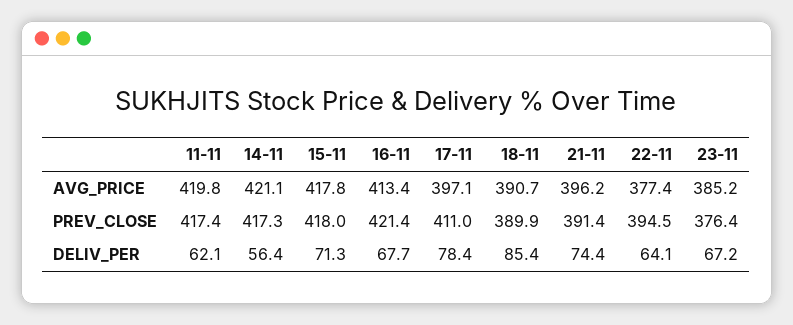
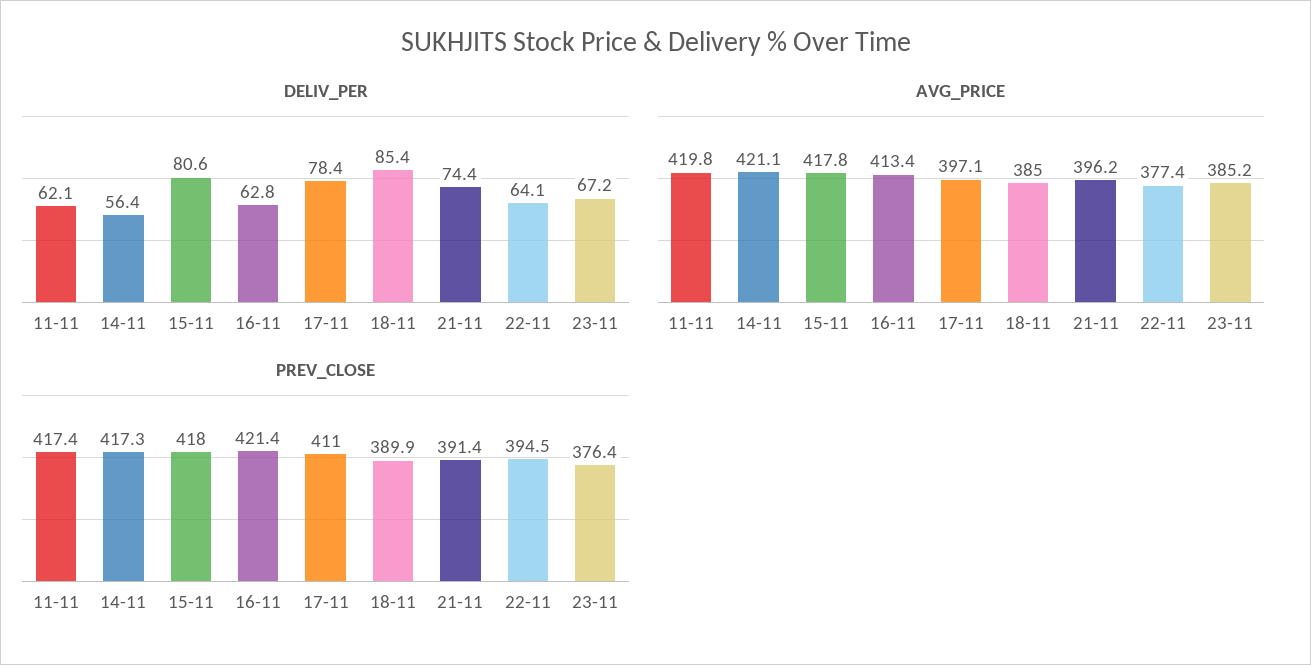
AVG_PRICE, 18-11: 390.7 -> 385
DELIV_PER, 15-11: 71.3 -> 80.6
DELIV_PER, 16-11: 67.7 -> 62.8

